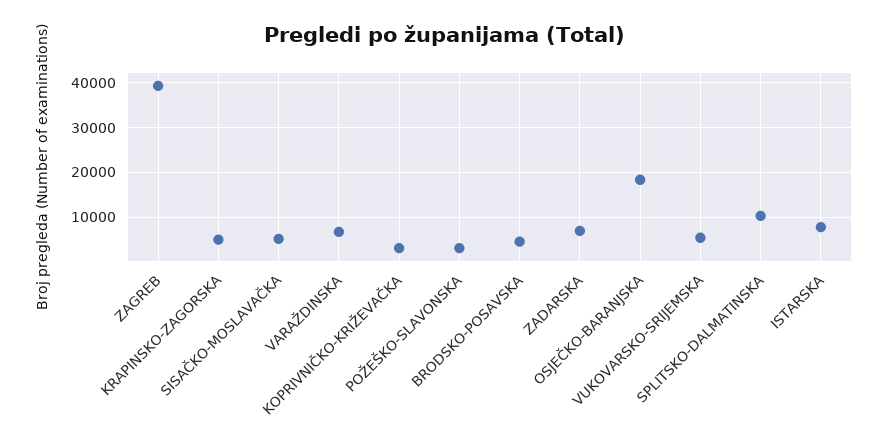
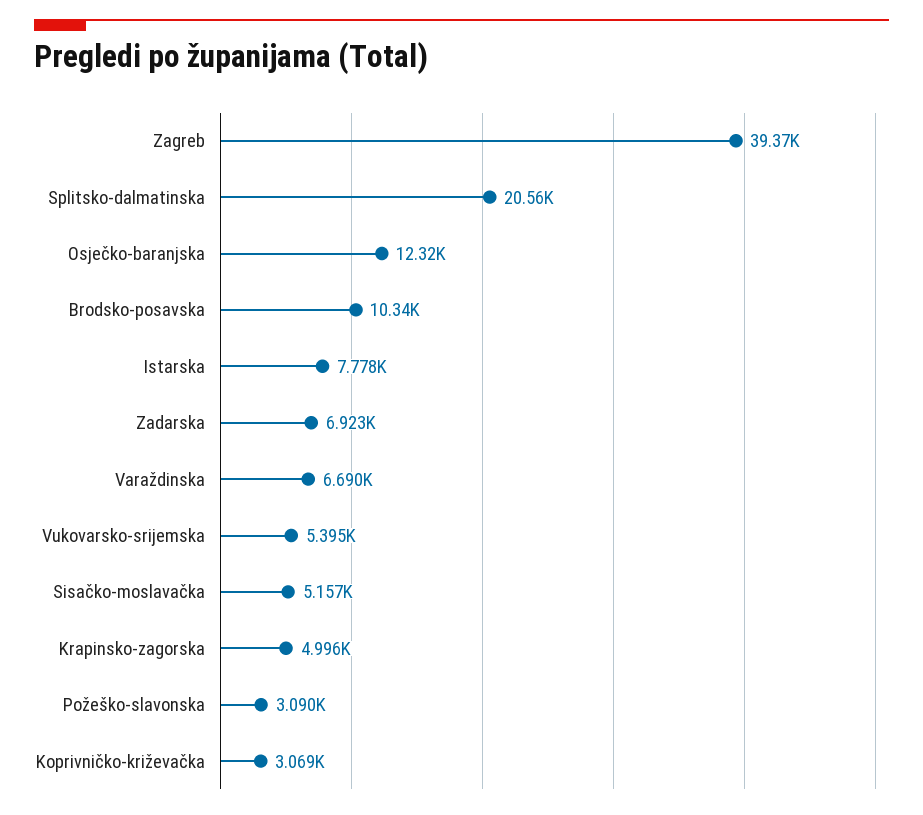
BRODSKO-POSAVSKA: 4000 -> 10340
OSJEČKO-BARANJSKA: 18000 -> 12320
SPLITSKO-DALMATINSKA: 10000 -> 20560

